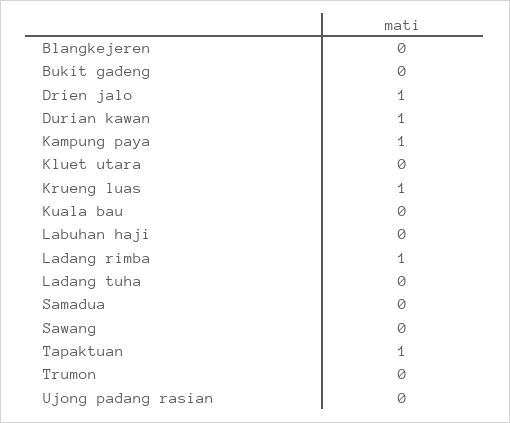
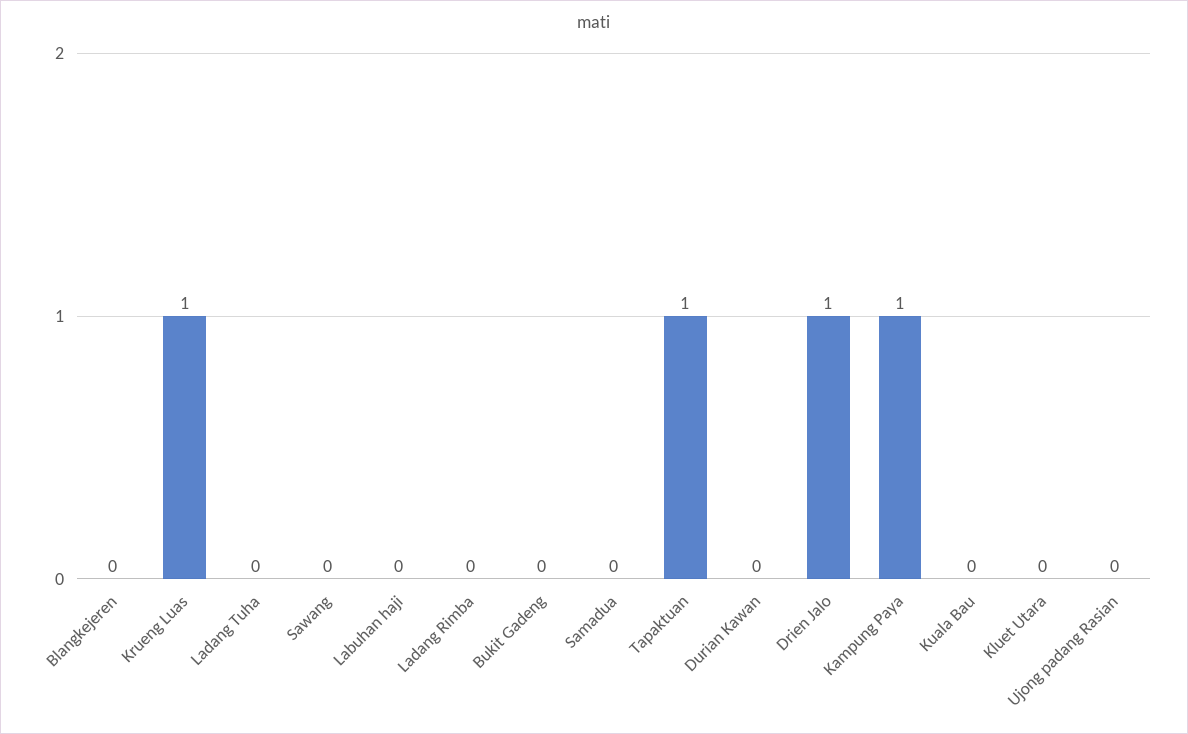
Durian kawan: 1 -> 0
Ladang rimba: 1 -> 0
Trumon: 0 -> none

